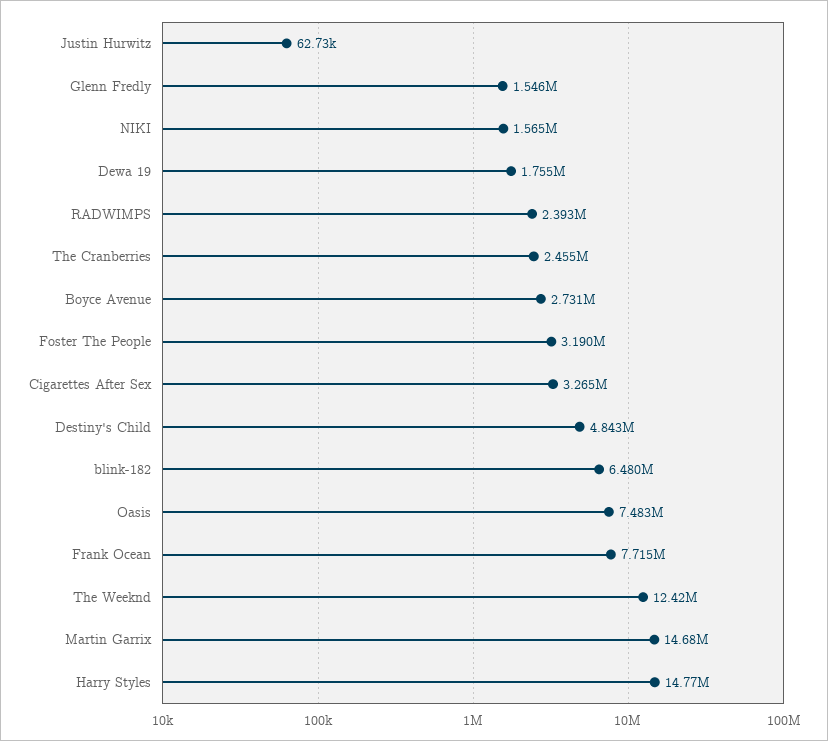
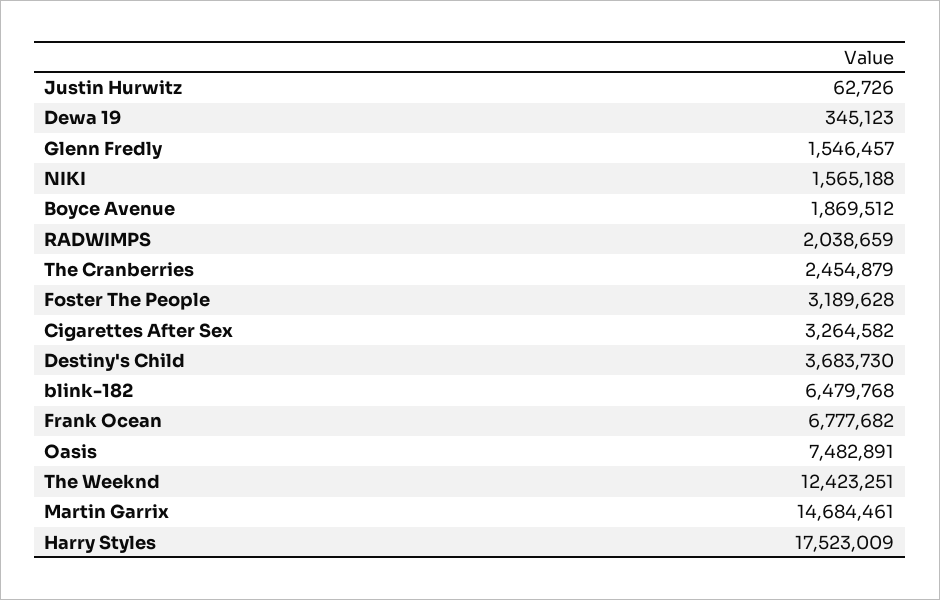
Dewa 19: 1755000 -> 345123
RADWIMPS: 2393000 -> 2038659
Boyce Avenue: 2731000 -> 1869512
Destiny's Child: 4843000 -> 3683730
Frank Ocean: 7715000 -> 6777682
Harry Styles: 14770000 -> 17523009

